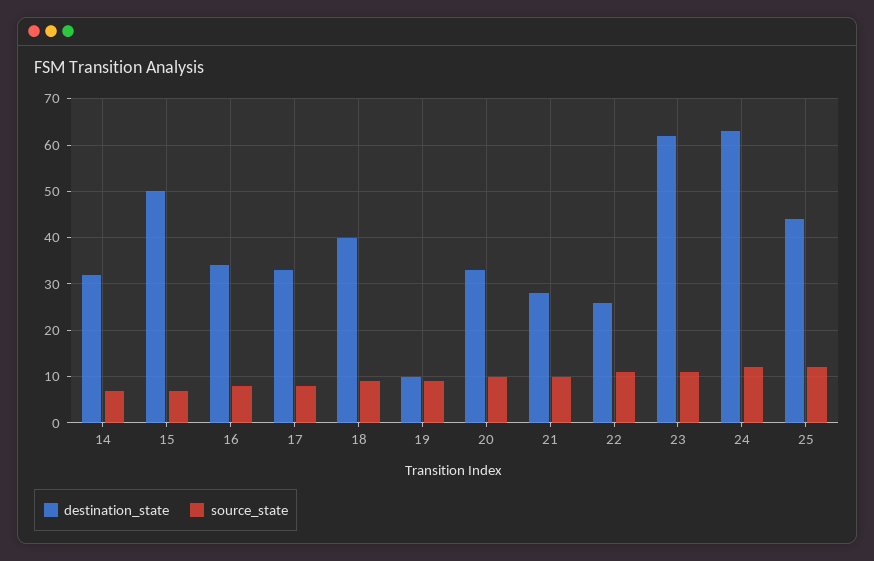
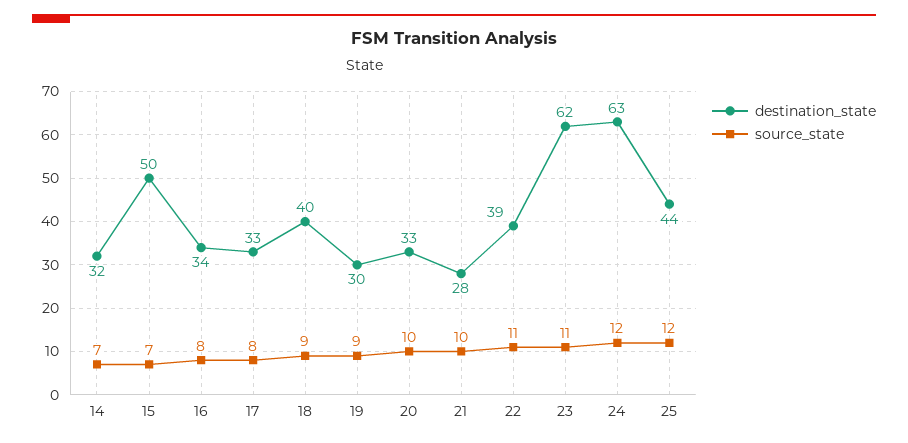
destination_state, 19: 10 -> 30
destination_state, 22: 25 -> 39

